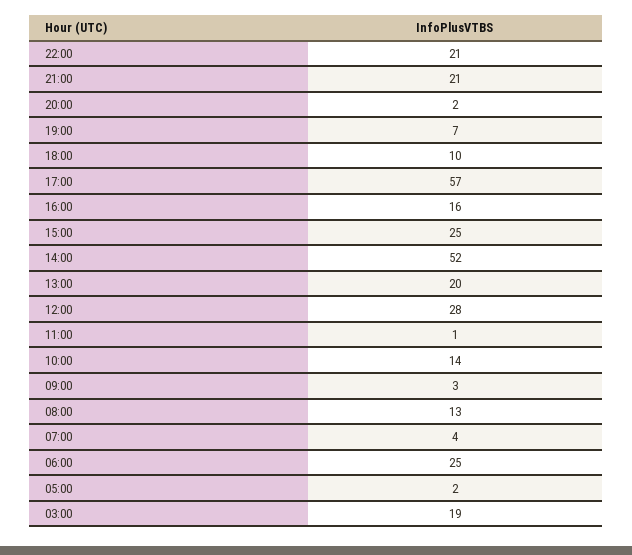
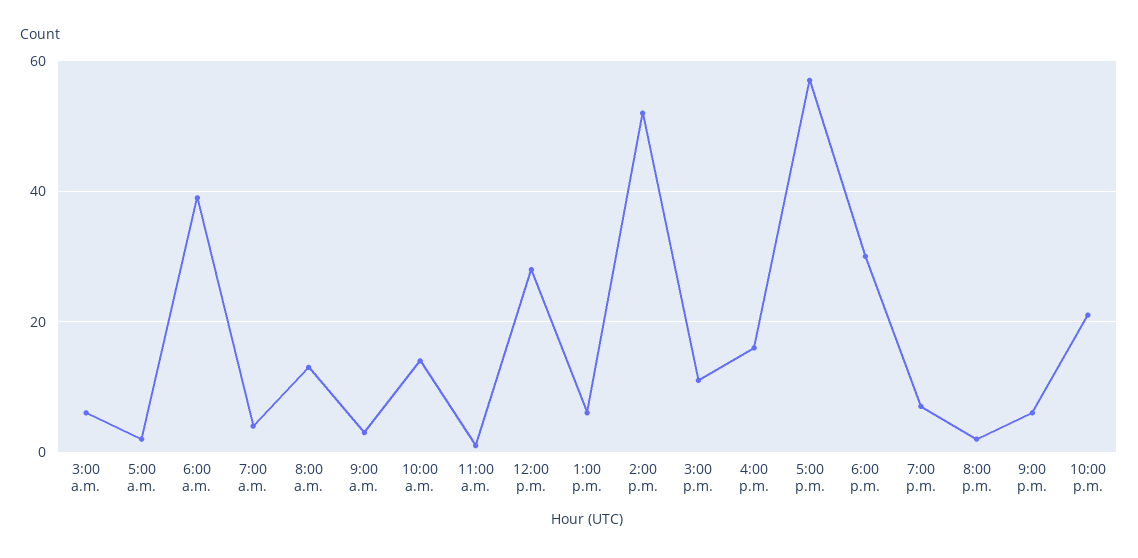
21:00: 21 -> 5
18:00: 10 -> 30
15:00: 25 -> 10
13:00: 20 -> 5
06:00: 25 -> 40
03:00: 19 -> 5

